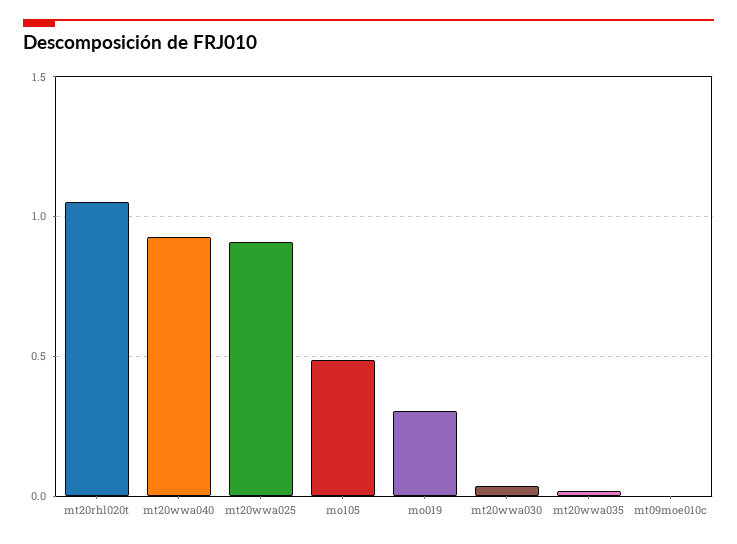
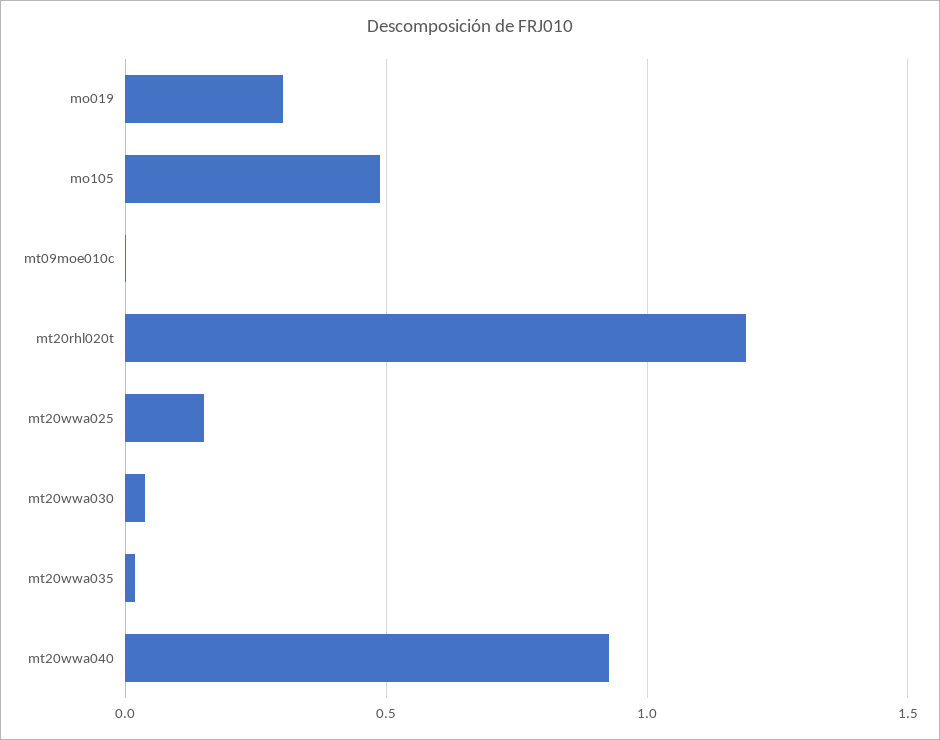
mt20rhl020t: 1.05 -> 1.2
mt20wwa025: 0.9 -> 0.15

